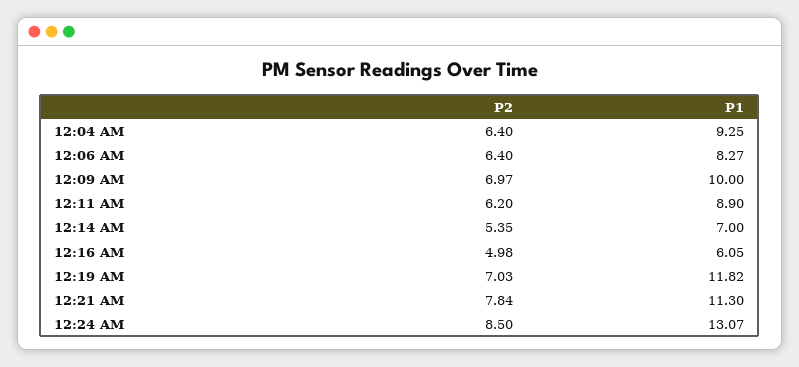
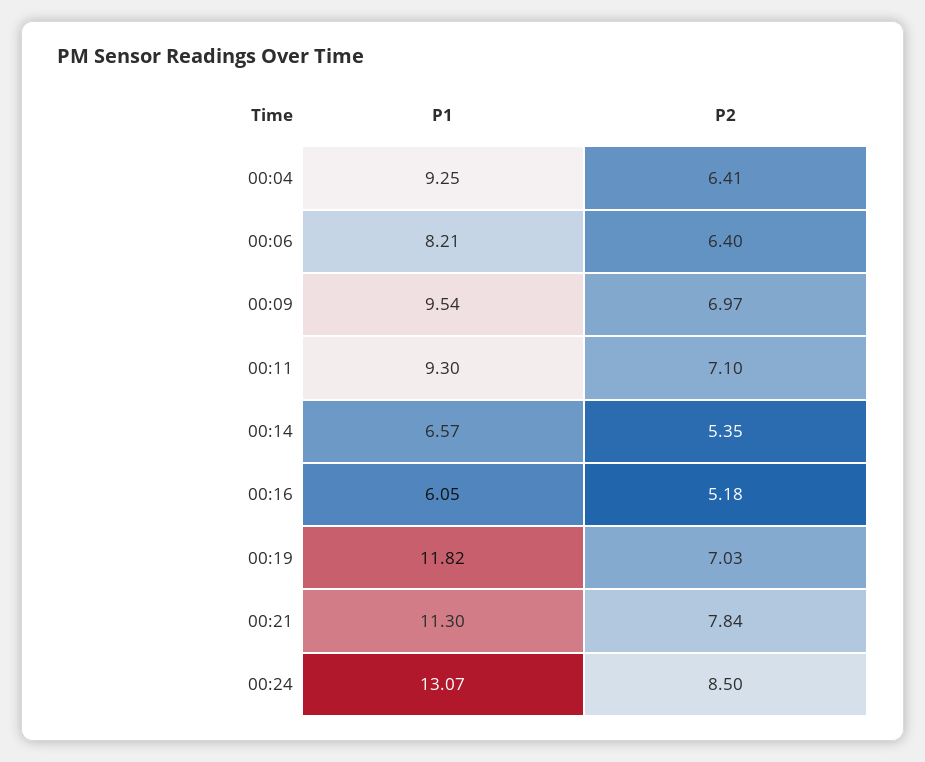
P2, 12:04 AM: 6.4 -> 6.41
P1, 12:06 AM: 8.27 -> 8.21
P1, 12:09 AM: 10 -> 9.54
P2, 12:11 AM: 6.2 -> 7.1
P1, 12:11 AM: 8.9 -> 9.3
P1, 12:14 AM: 7 -> 6.57
P2, 12:16 AM: 4.98 -> 5.18

